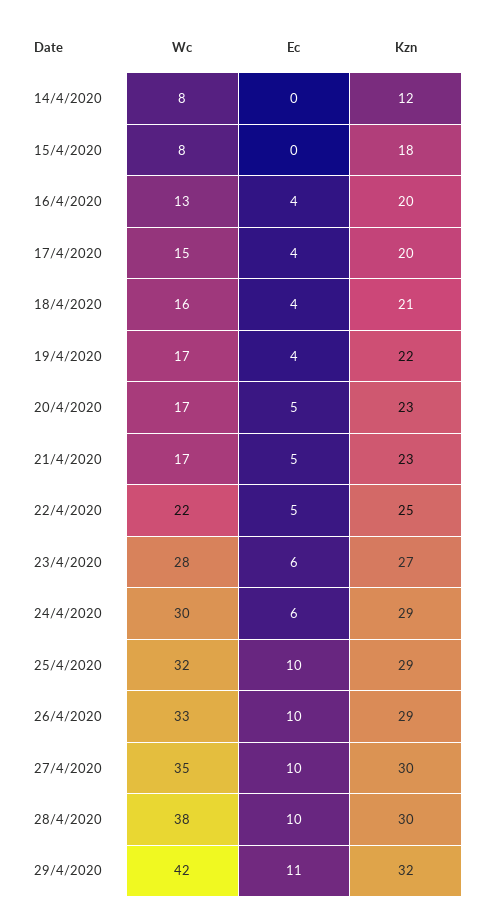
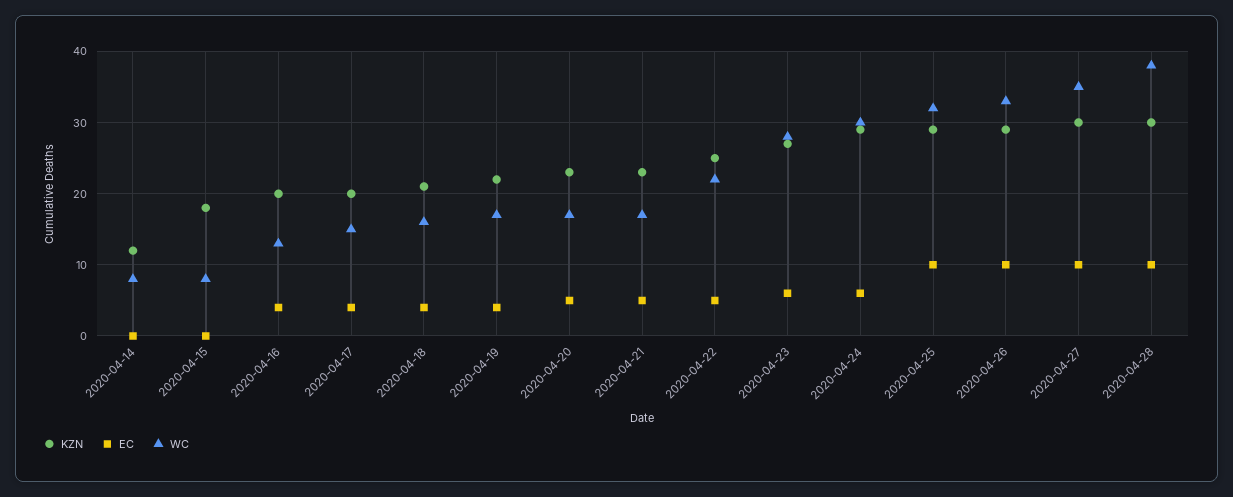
Wc, 29/4/2020: 42 -> none
Ec, 29/4/2020: 11 -> none
Kzn, 29/4/2020: 32 -> none

